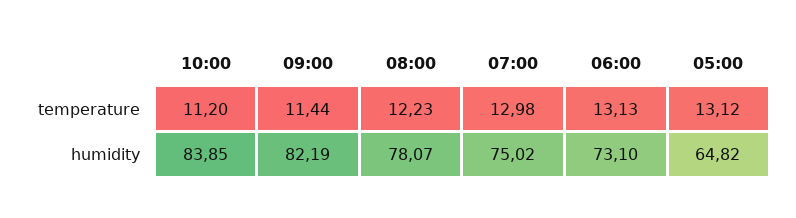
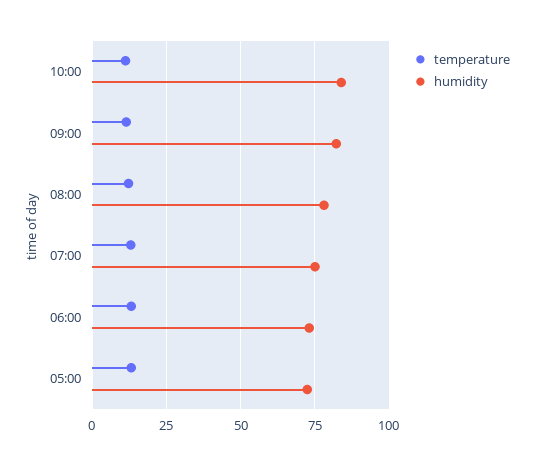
humidity, 05:00: 64.82 -> 72.5

